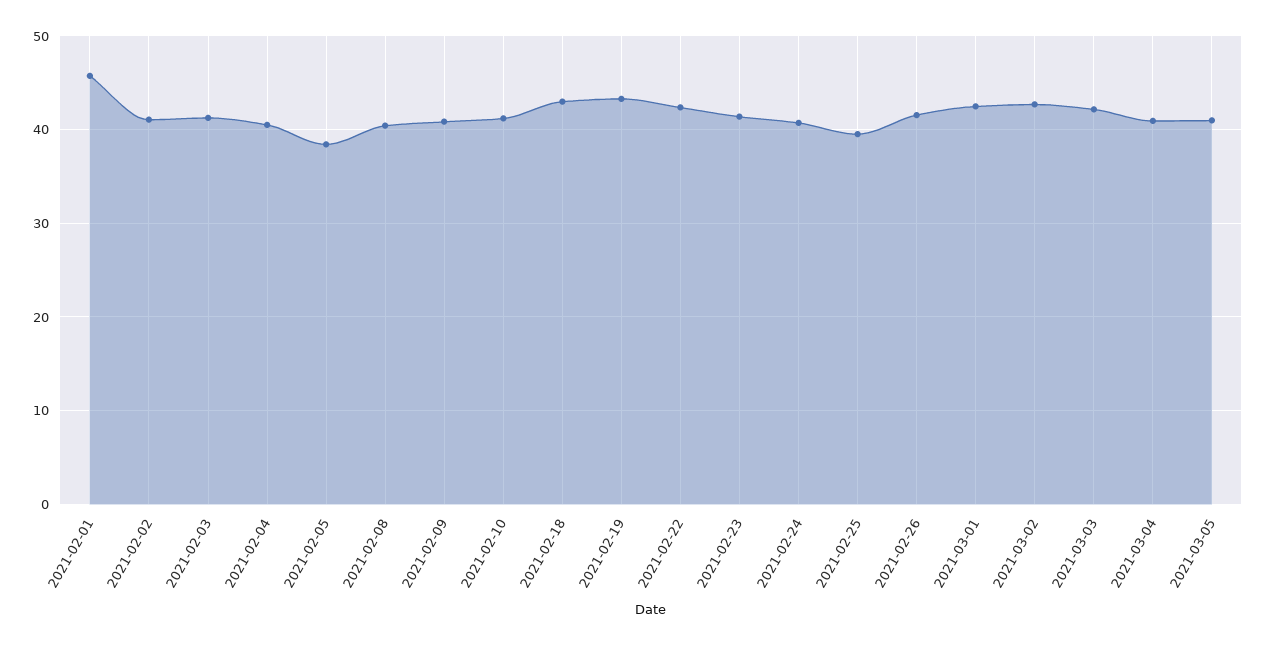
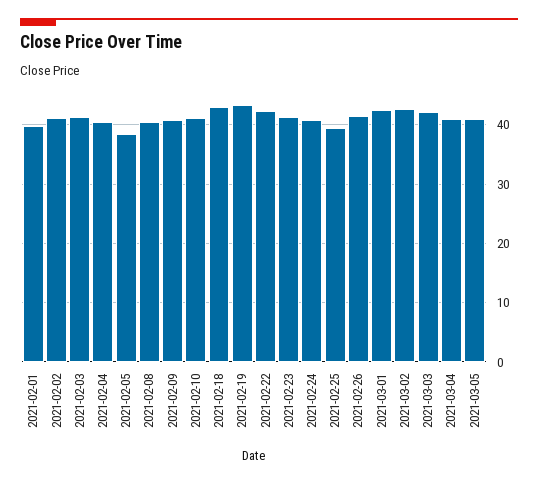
2021-02-01: 46 -> 40

